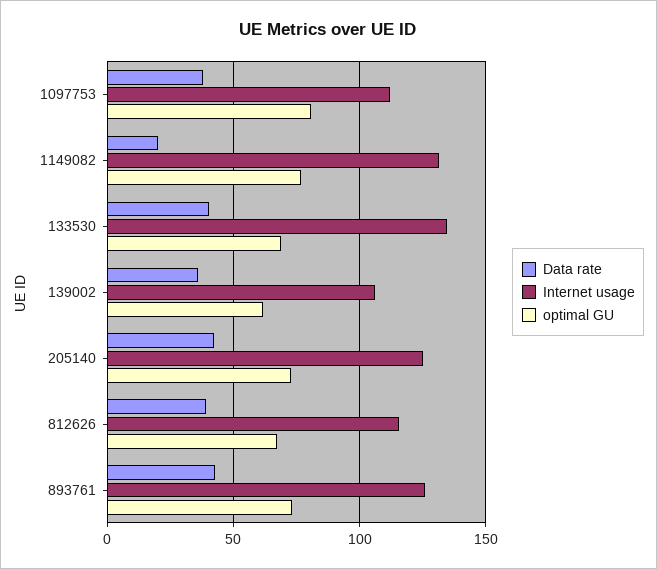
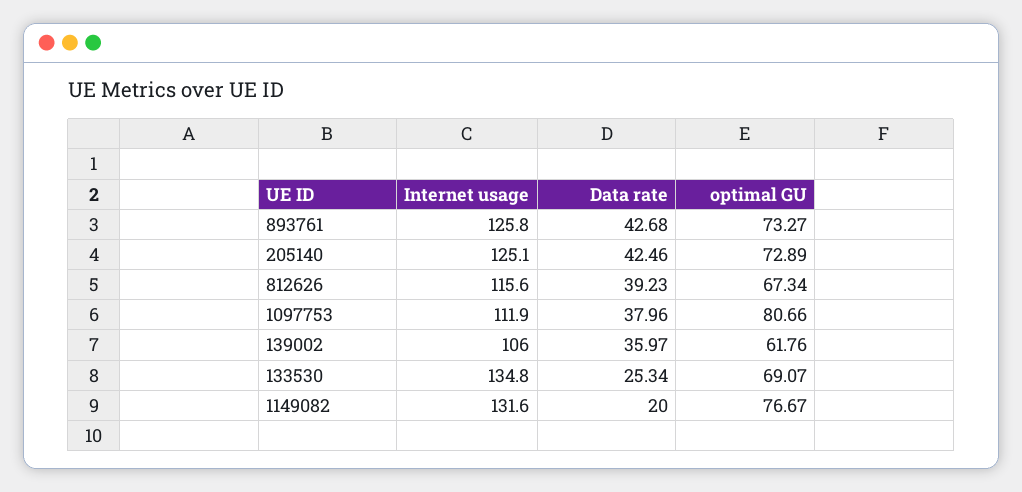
Data rate, 133530: 40 -> 25.34

